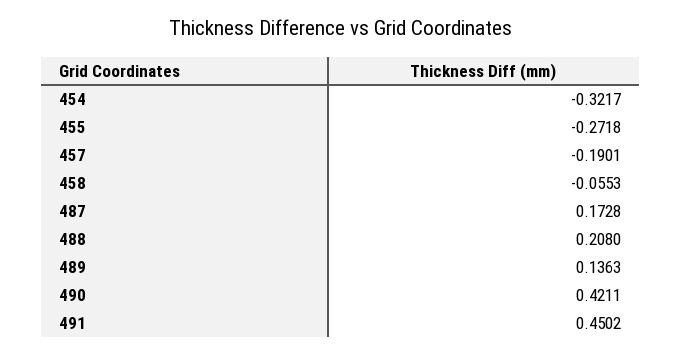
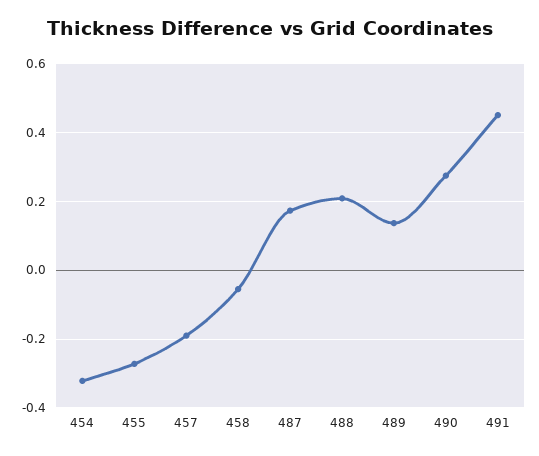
490: 0.4211 -> 0.28

